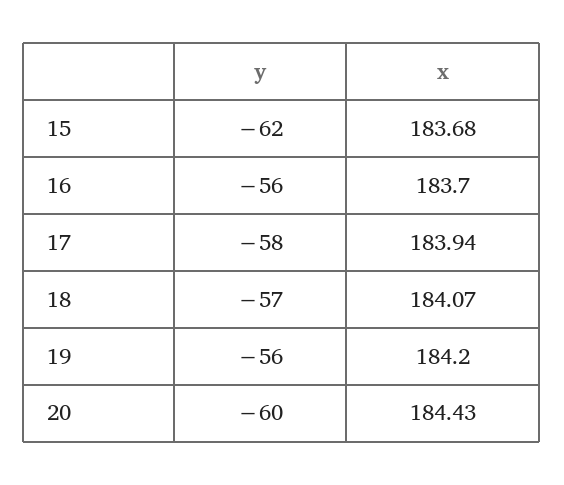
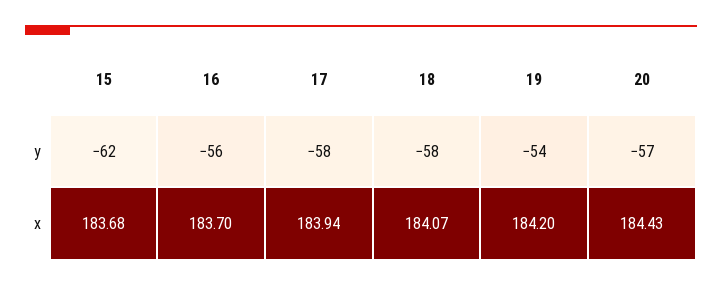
y, 18: -57 -> -58
y, 19: -56 -> -54
y, 20: -60 -> -57

